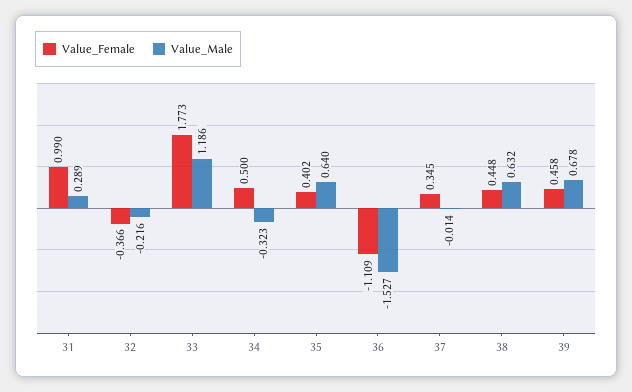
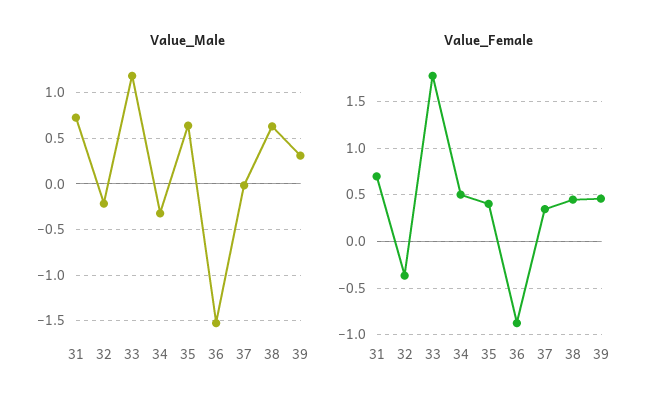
Value_Female, 31: 0.99 -> 0.7
Value_Male, 31: 0.289 -> 0.7
Value_Female, 36: -1.109 -> -0.9
Value_Male, 39: 0.678 -> 0.3

